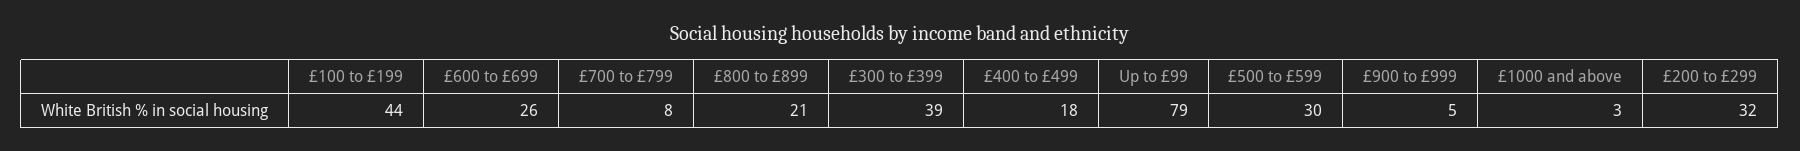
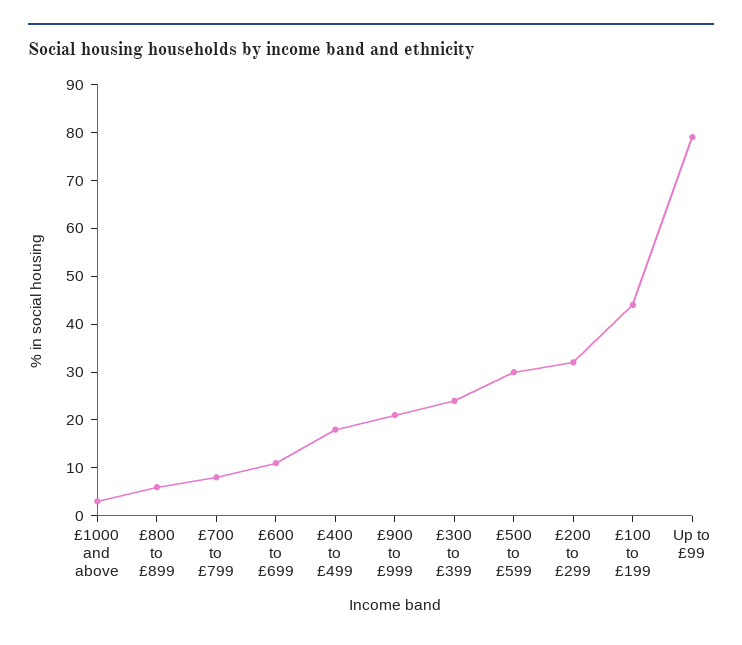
£600 to £699: 26 -> 10
£800 to £899: 21 -> 5
£300 to £399: 39 -> 25
£900 to £999: 5 -> 20

